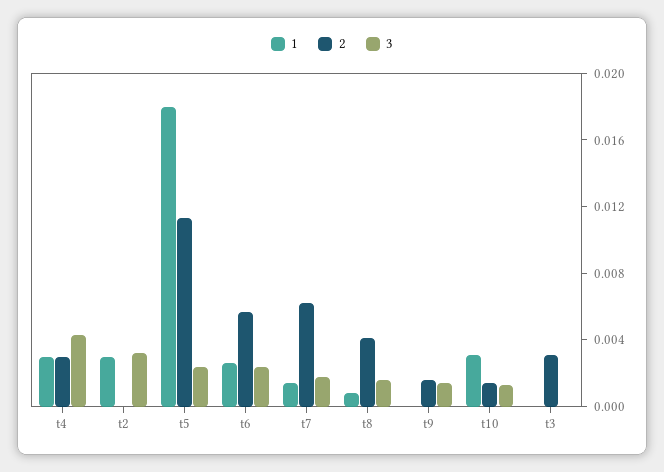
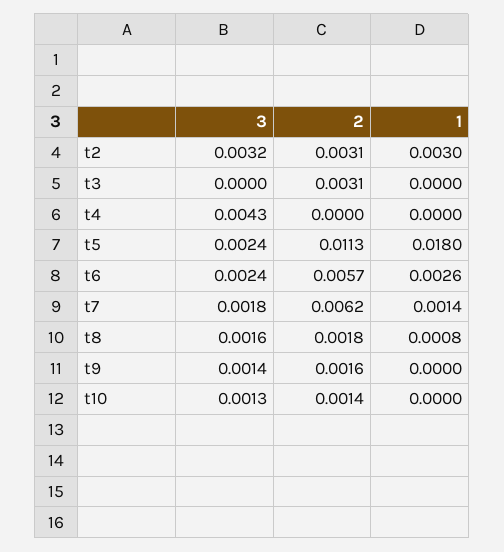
1, t4: 0.003 -> 0
2, t4: 0.003 -> 0
2, t2: 0 -> 0.0031
2, t8: 0.004 -> 0.0018
1, t10: 0.003 -> 0

